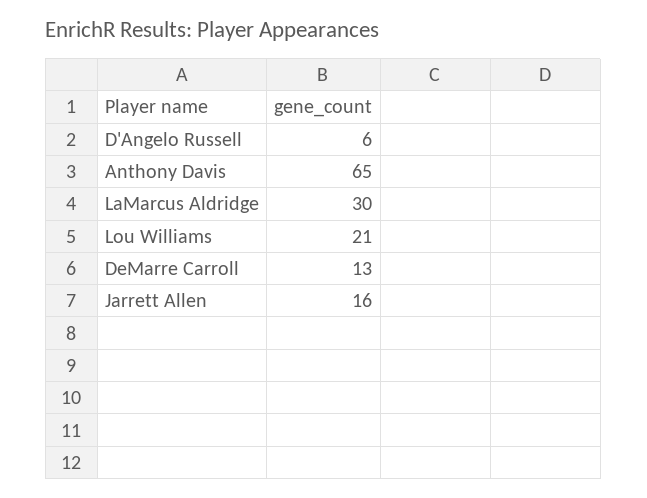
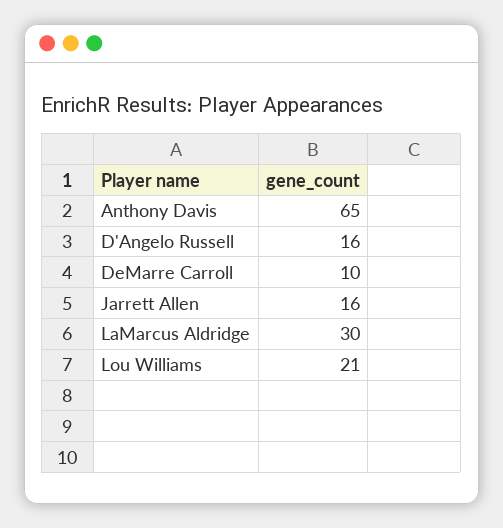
D'Angelo Russell: 6 -> 16
DeMarre Carroll: 13 -> 10

